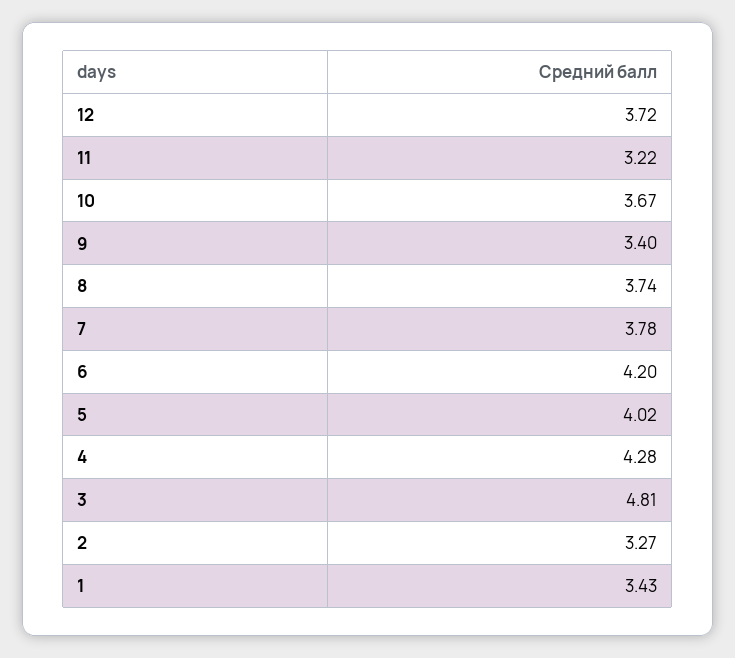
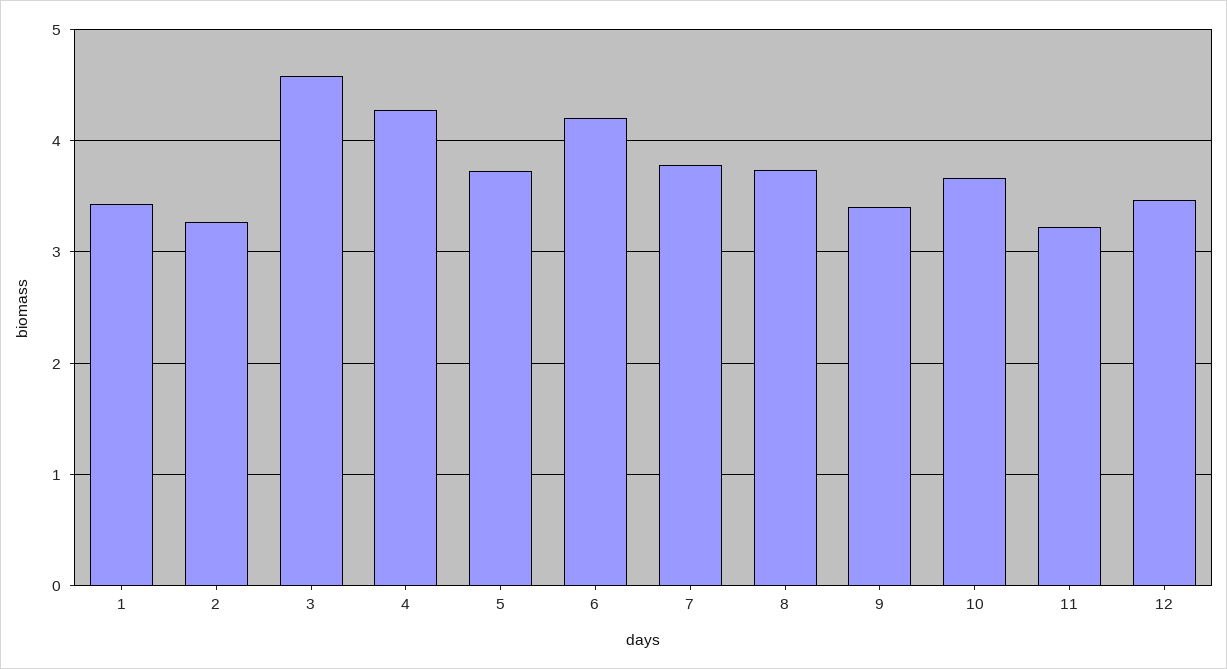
12: 3.72 -> 3.5
5: 4.02 -> 3.7
3: 4.81 -> 4.6

